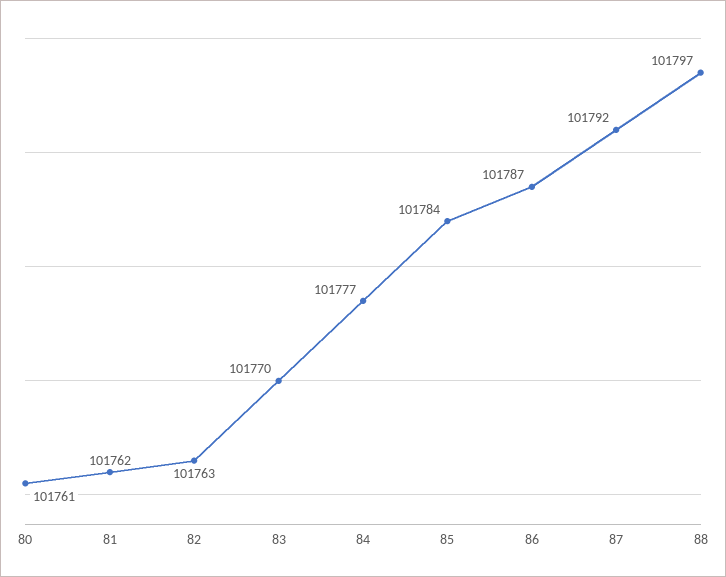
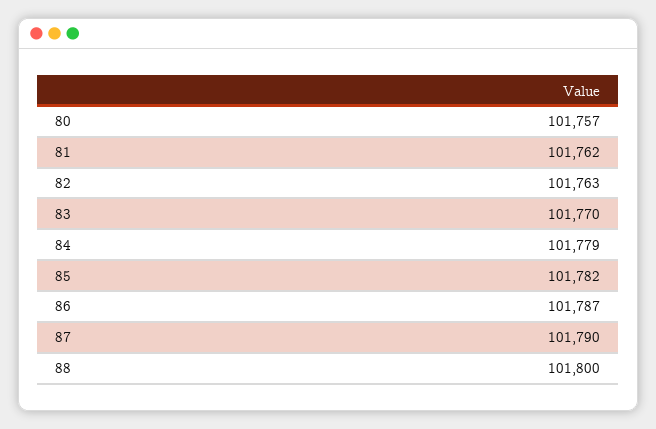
80: 101761 -> 101757
84: 101777 -> 101779
85: 101784 -> 101782
87: 101792 -> 101790
88: 101797 -> 101800

